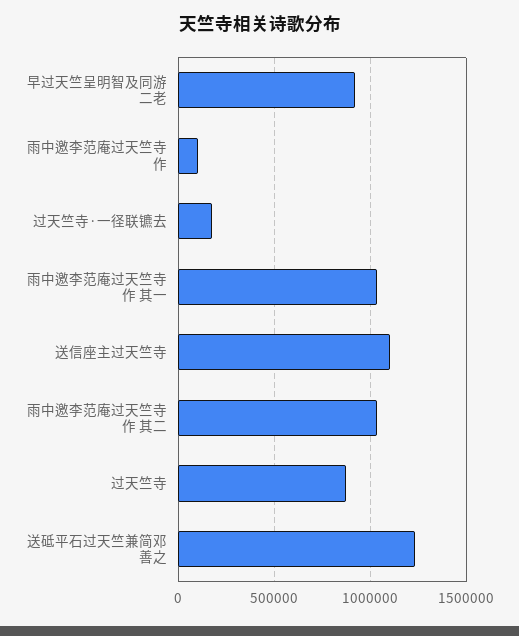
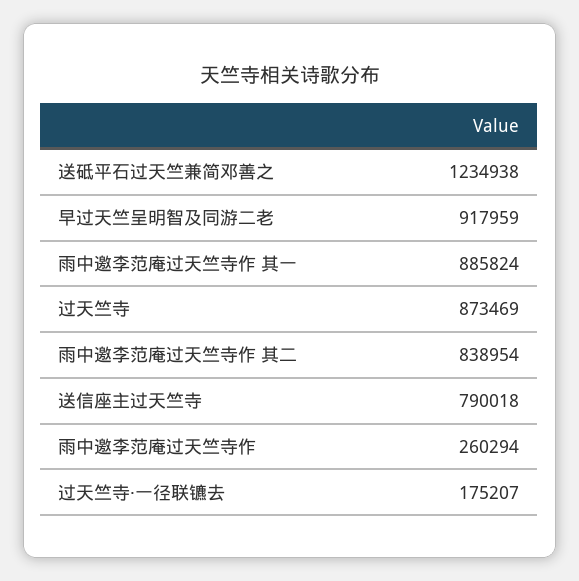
雨中邀李范庵过天竺寺作: 100000 -> 260294
雨中邀李范庵过天竺寺作 其一: 1050000 -> 885824
送信座主过天竺寺: 1100000 -> 790018
雨中邀李范庵过天竺寺作 其二: 1050000 -> 838954

